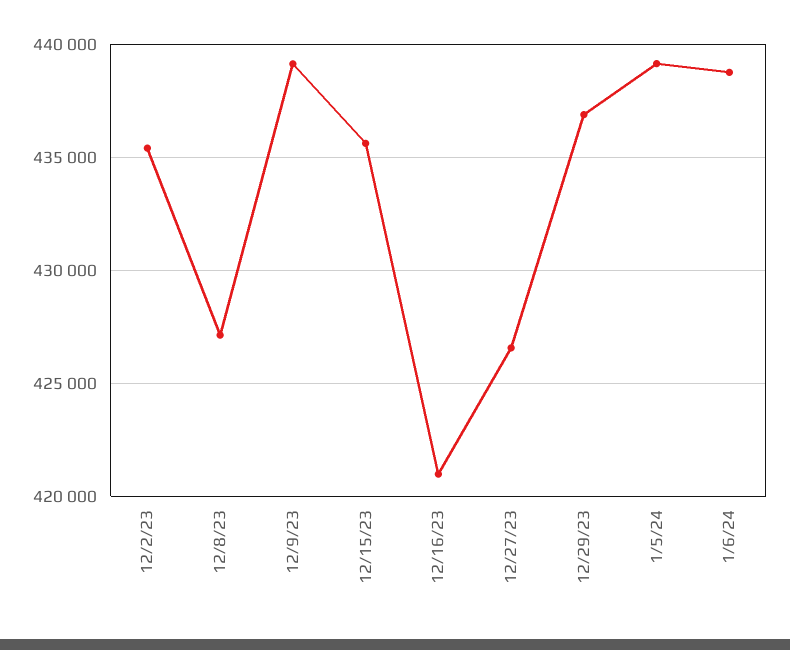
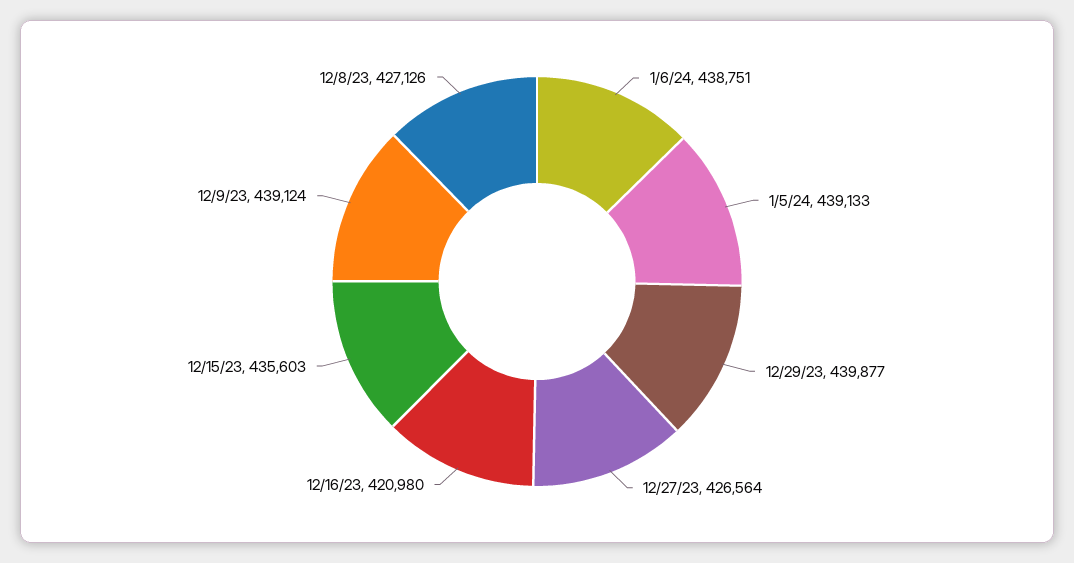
12/2/23: 435500 -> none
12/29/23: 437000 -> 439877

